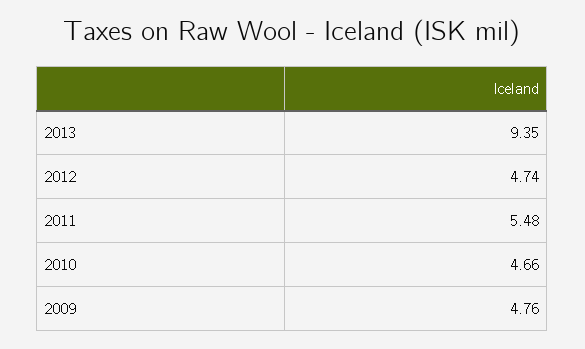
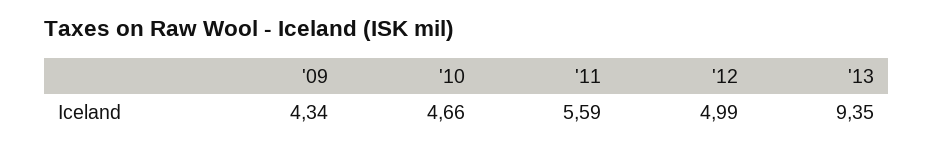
2012: 4.74 -> 4.99
2011: 5.48 -> 5.59
2009: 4.76 -> 4.34

